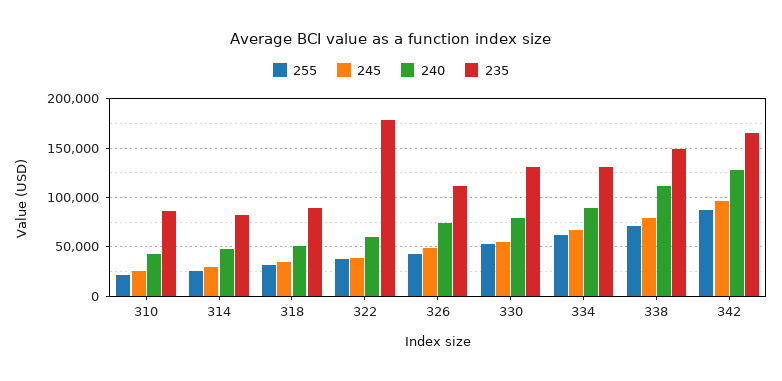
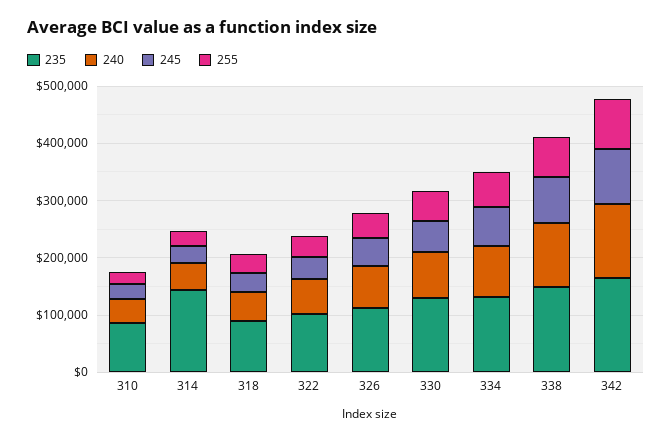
235, 314: 80000 -> 140000
235, 322: 180000 -> 100000

